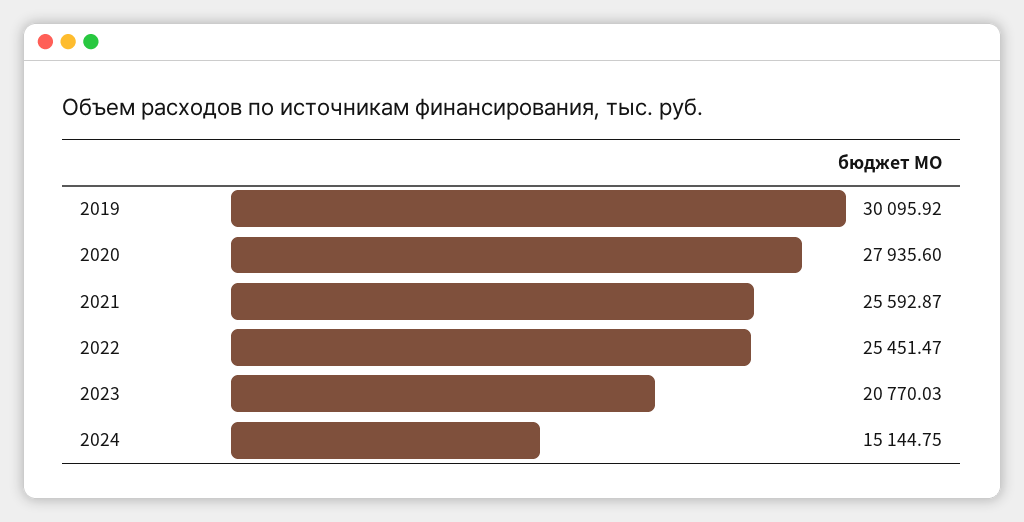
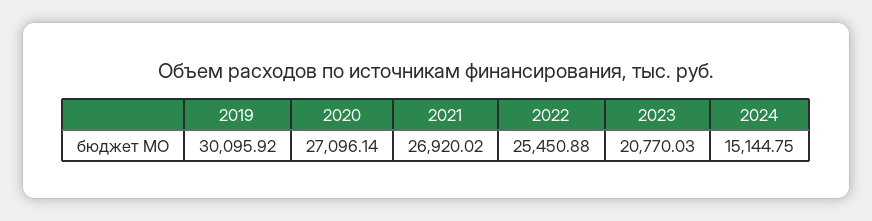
2020: 27935.6 -> 27096.14
2021: 25592.87 -> 26920.02
2022: 25451.47 -> 25450.88

